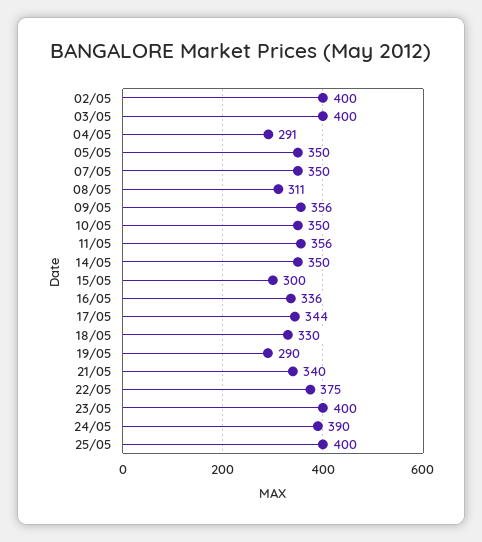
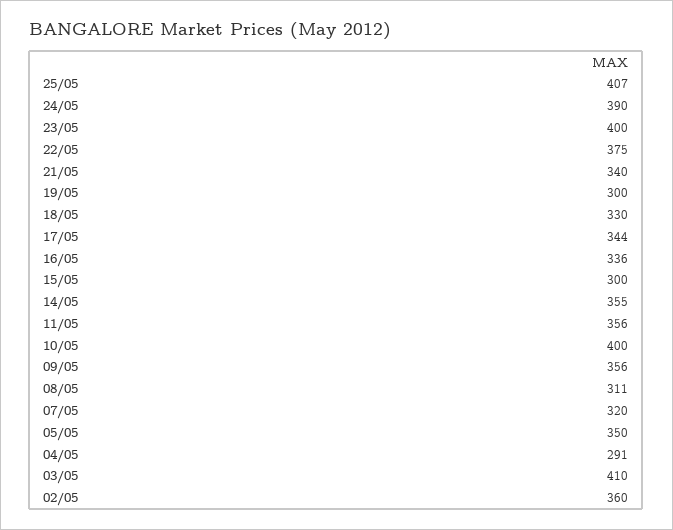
02/05: 400 -> 360
03/05: 400 -> 410
07/05: 350 -> 320
10/05: 350 -> 400
14/05: 350 -> 355
19/05: 290 -> 300
25/05: 400 -> 407

